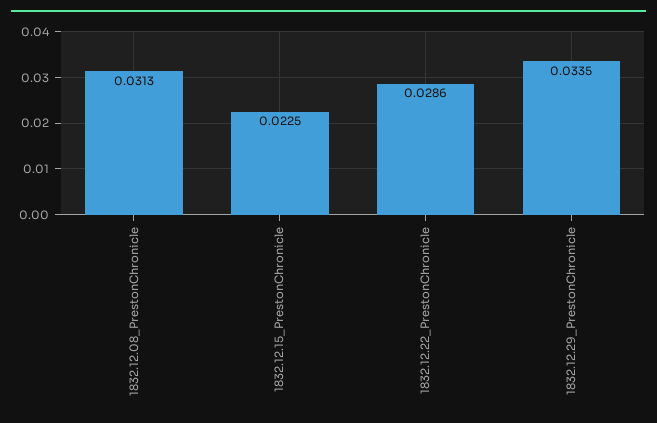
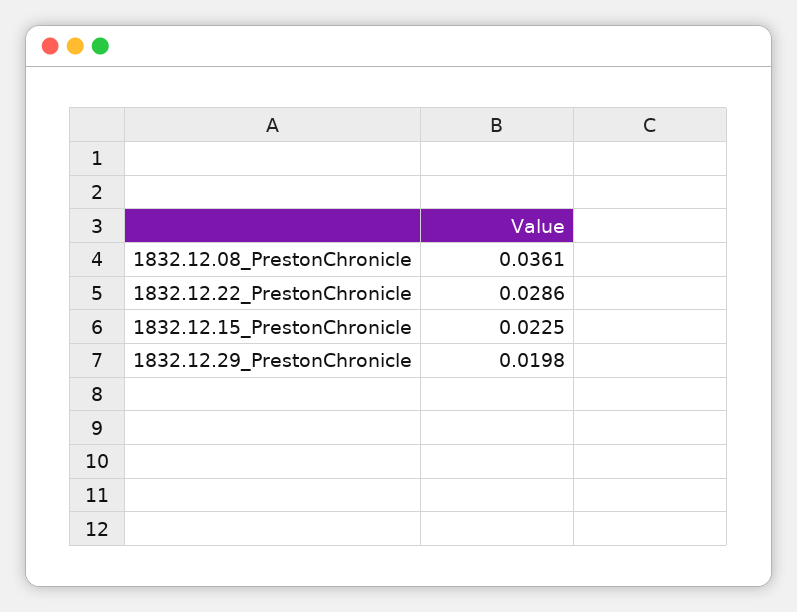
1832.12.08_PrestonChronicle: 0.0313 -> 0.0361
1832.12.29_PrestonChronicle: 0.0335 -> 0.0198

